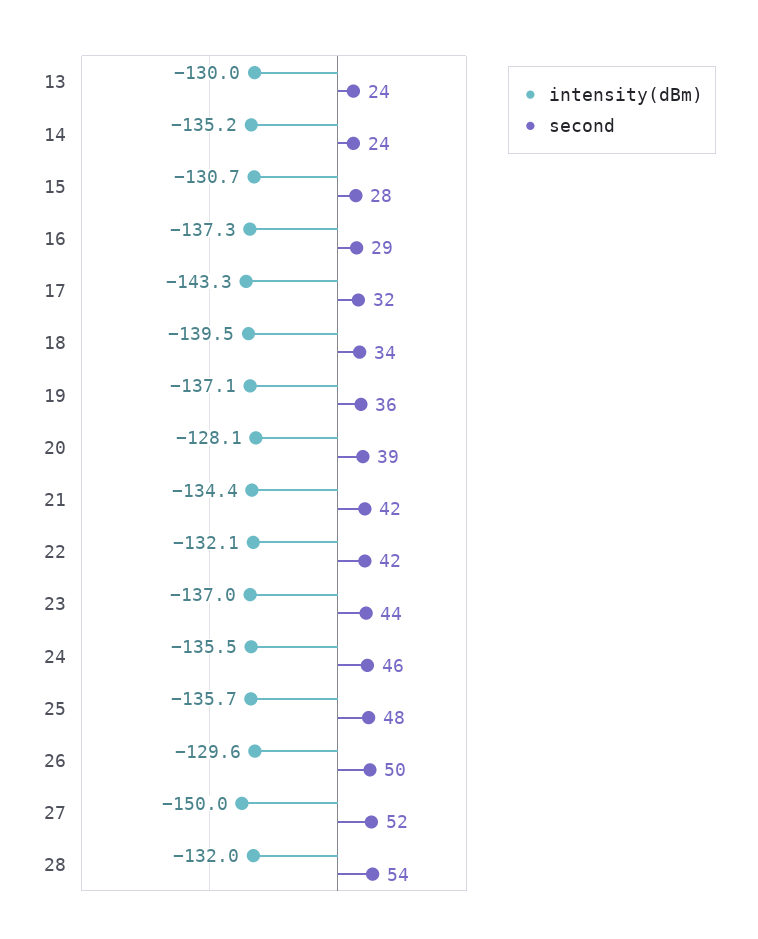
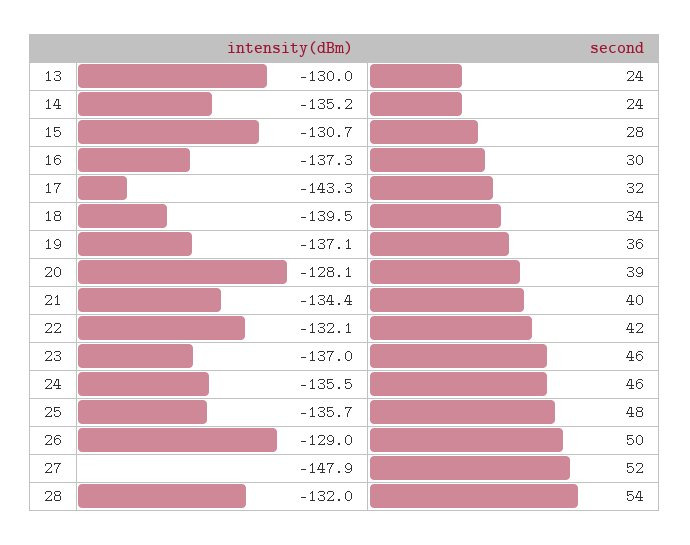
second, 16: 29 -> 30
second, 21: 42 -> 40
second, 23: 44 -> 46
intensity(dBm), 26: -129.6 -> -129
intensity(dBm), 27: -150 -> -147.9

